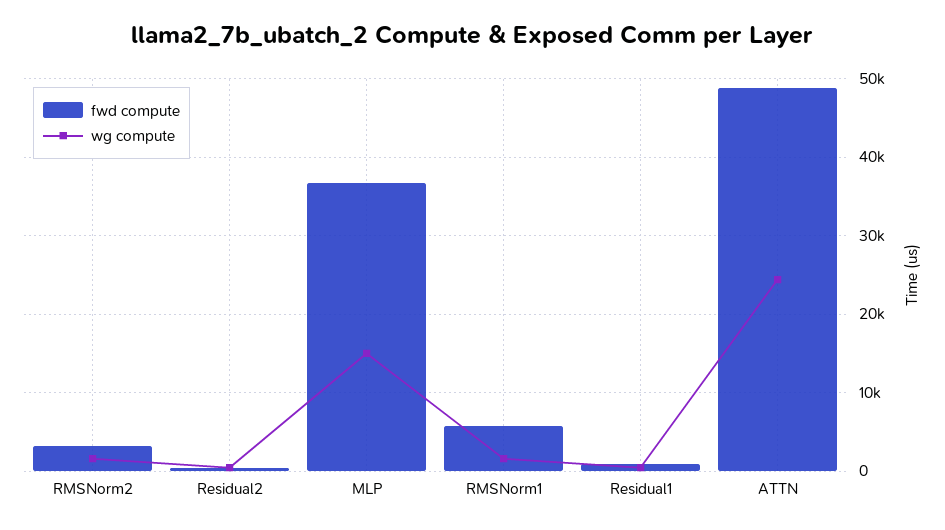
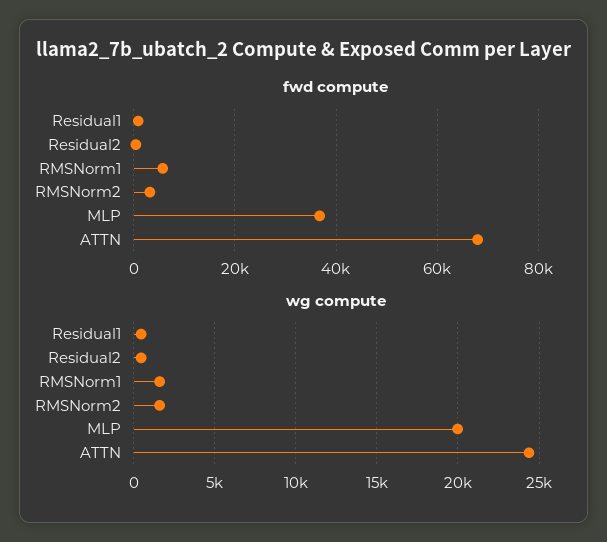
wg compute, MLP: 15000 -> 20000
fwd compute, ATTN: 49000 -> 68000

